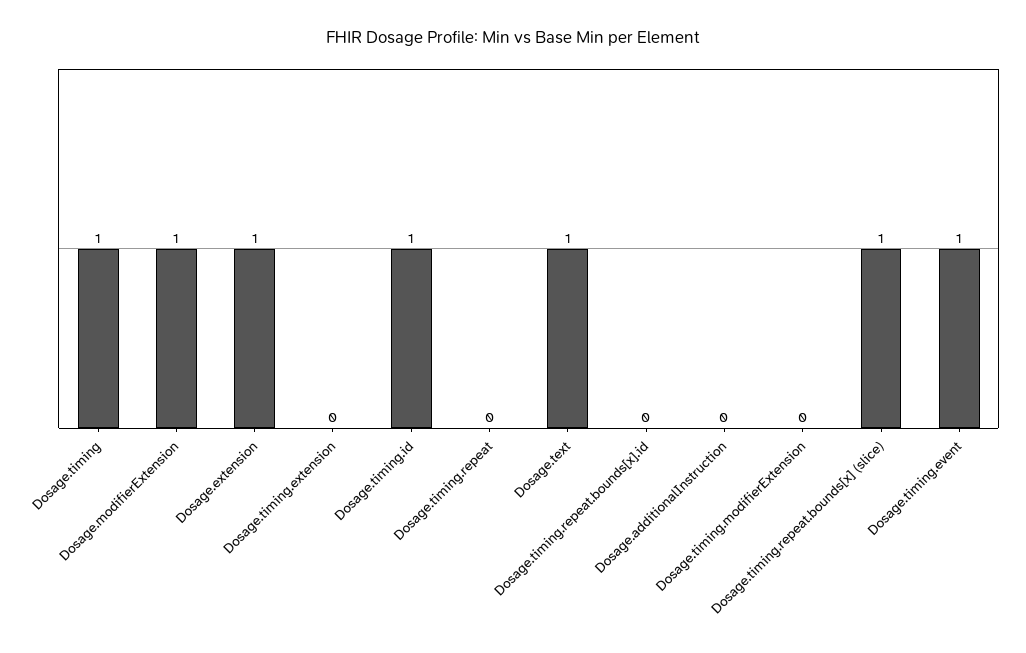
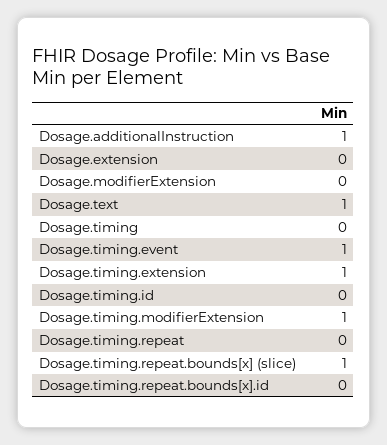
Dosage.timing: 1 -> 0
Dosage.modifierExtension: 1 -> 0
Dosage.extension: 1 -> 0
Dosage.timing.extension: 0 -> 1
Dosage.timing.id: 1 -> 0
Dosage.additionalInstruction: 0 -> 1
Dosage.timing.modifierExtension: 0 -> 1

